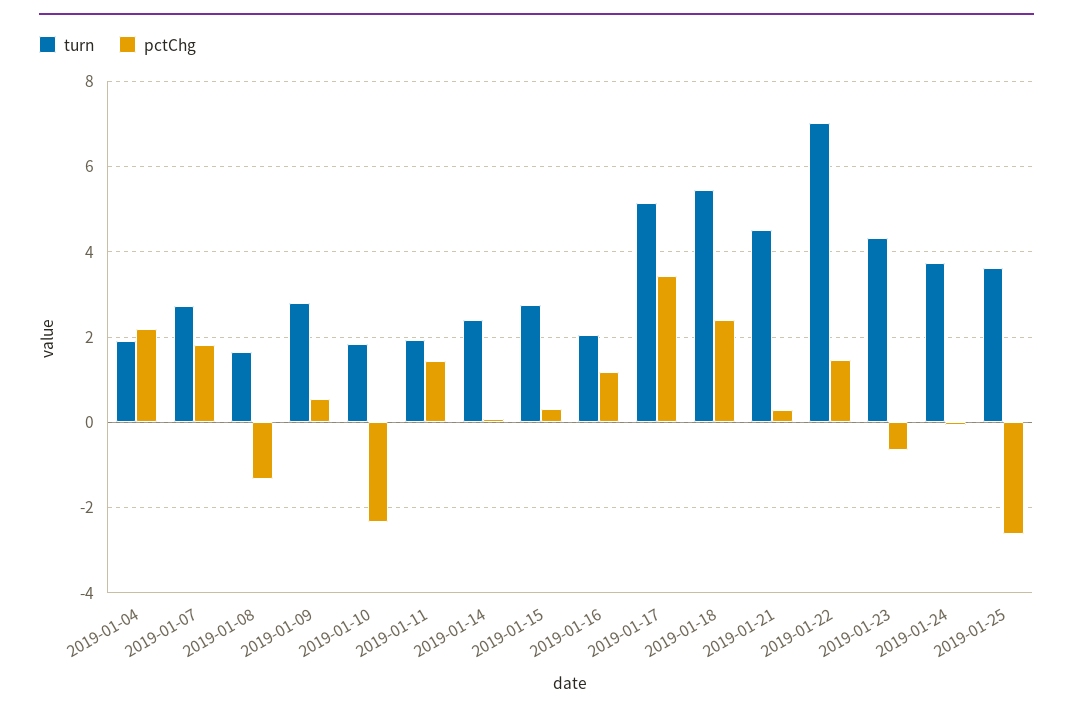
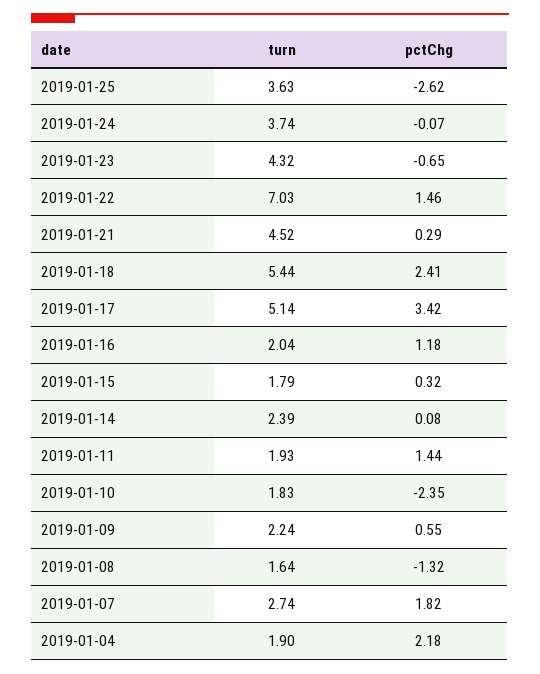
turn, 2019-01-09: 2.8 -> 2.24
turn, 2019-01-15: 2.8 -> 1.79

